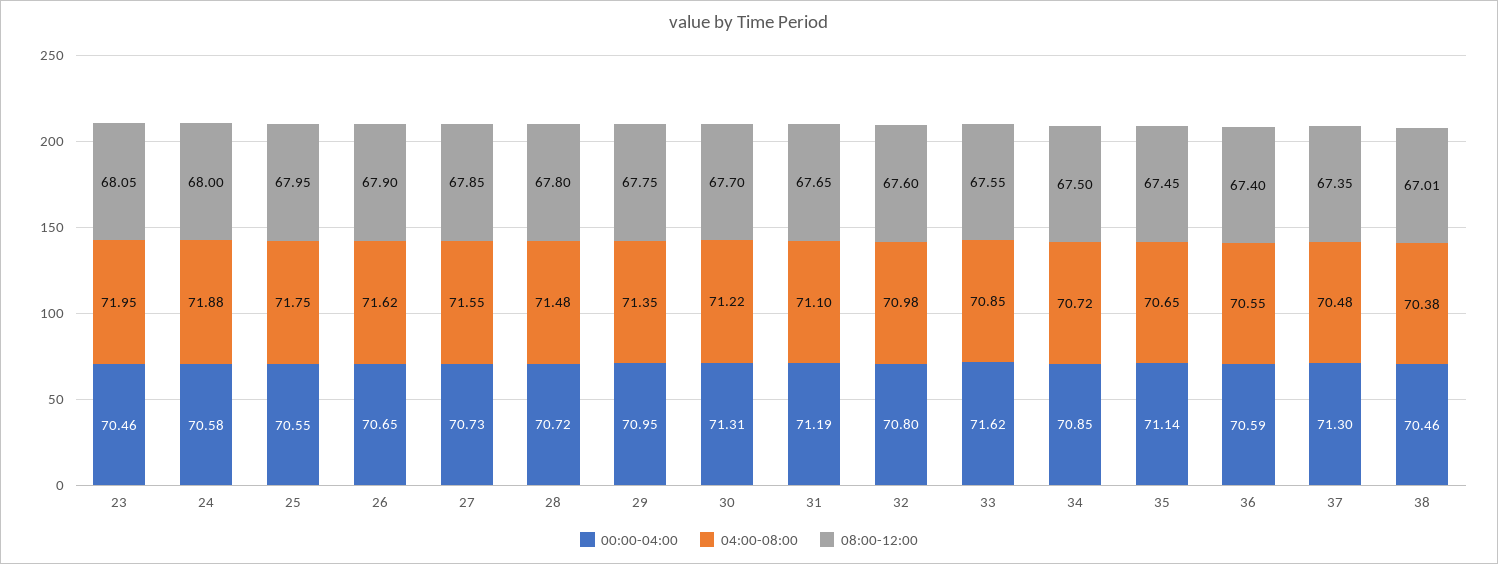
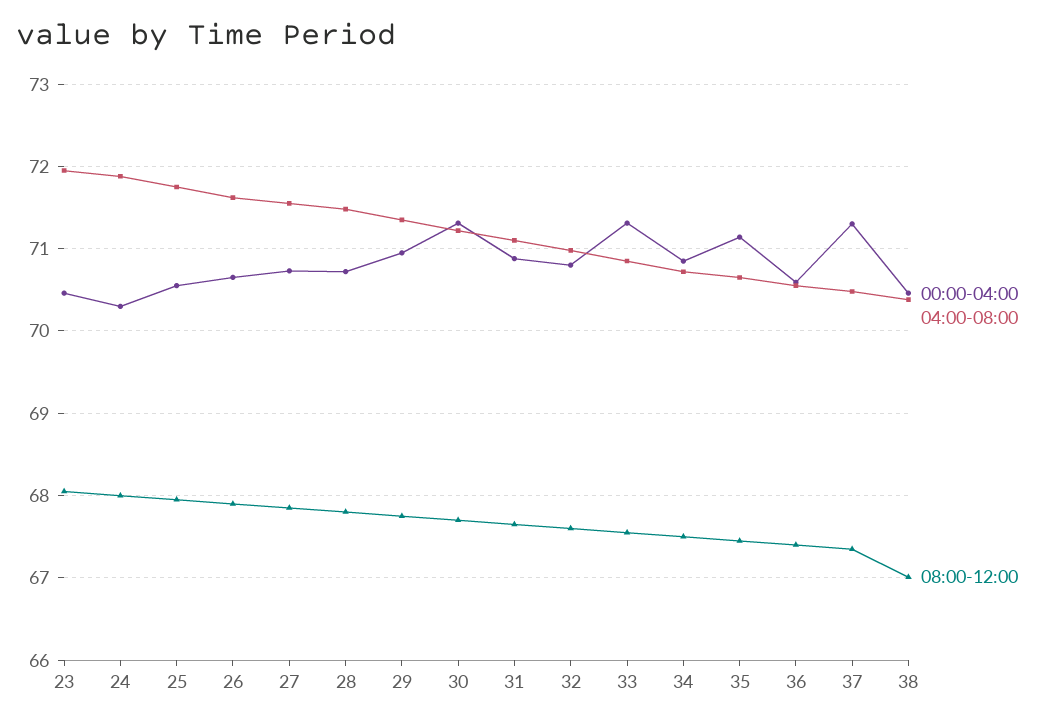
00:00-04:00, 24: 70.58 -> 70.3
00:00-04:00, 31: 71.19 -> 70.9
00:00-04:00, 33: 71.62 -> 71.3

